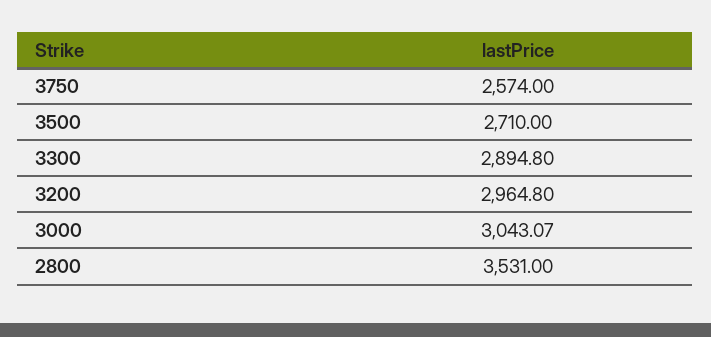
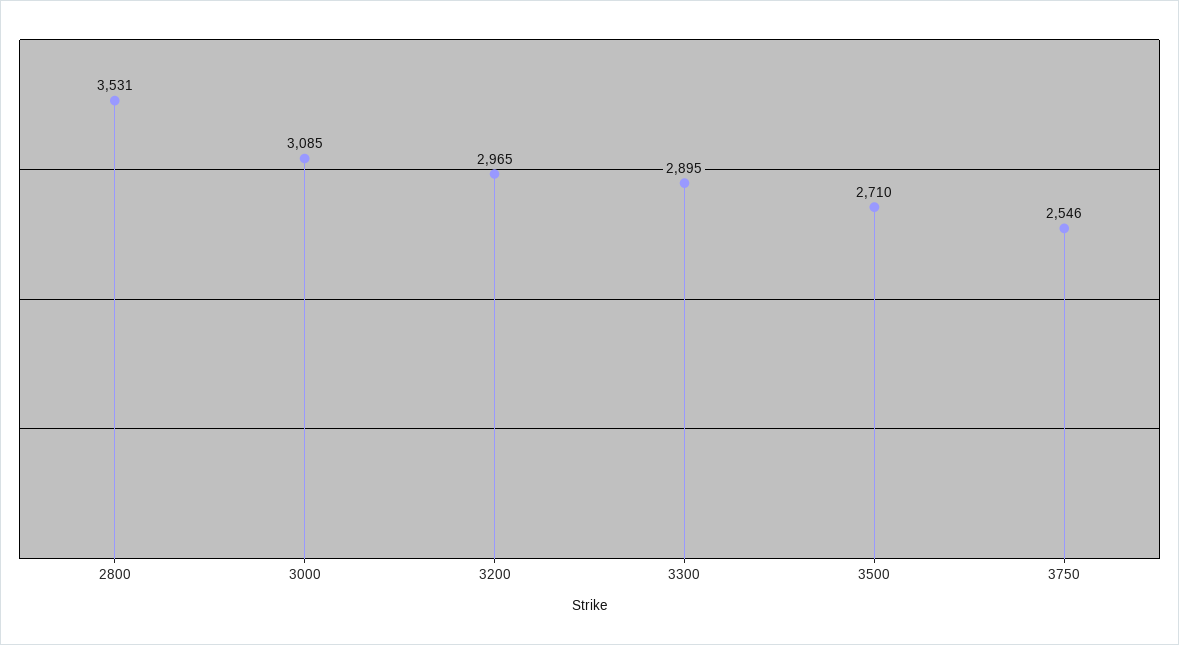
3750: 2574 -> 2546
3000: 3043.07 -> 3085

